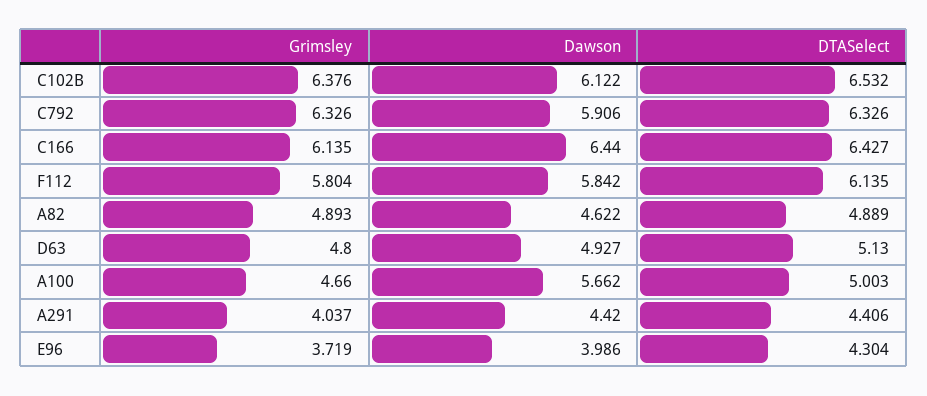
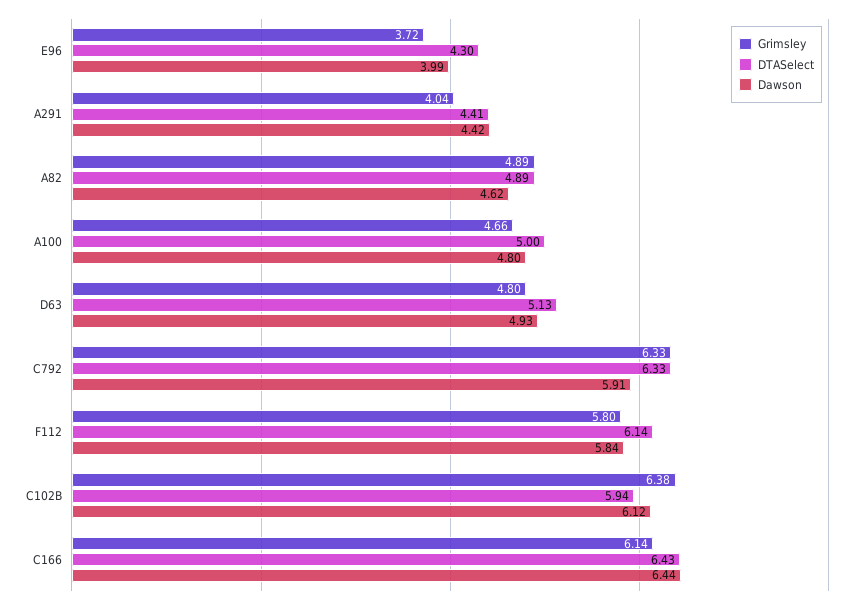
DTASelect, C102B: 6.532 -> 5.94
Dawson, A100: 5.662 -> 4.8

